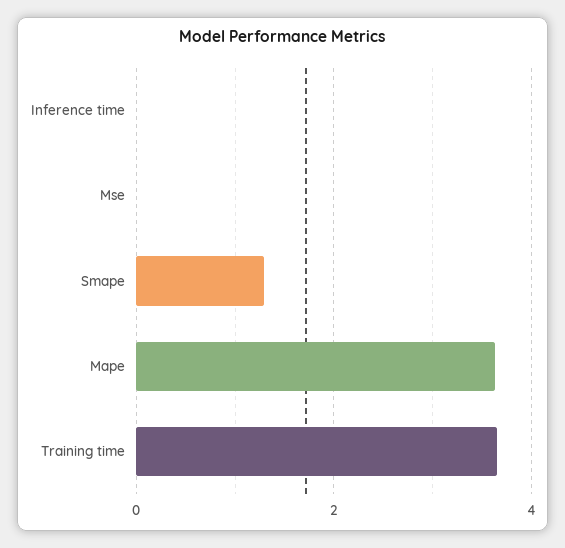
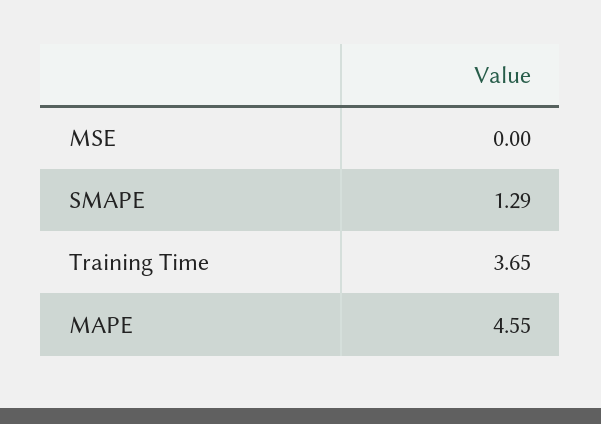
Inference time: 0 -> none
Mape: 3.6 -> 4.55

